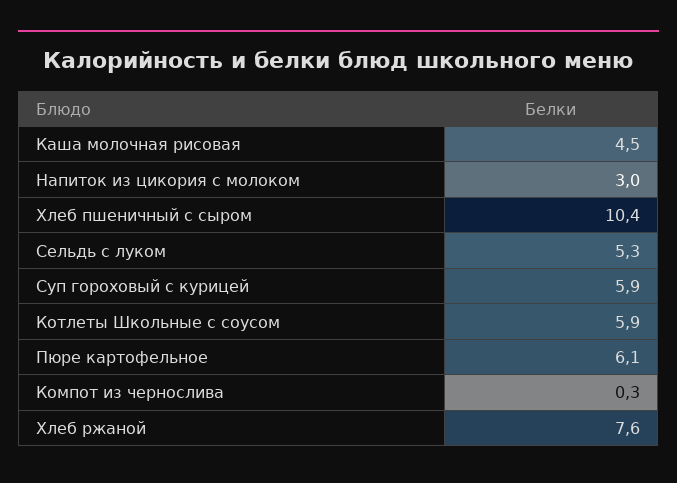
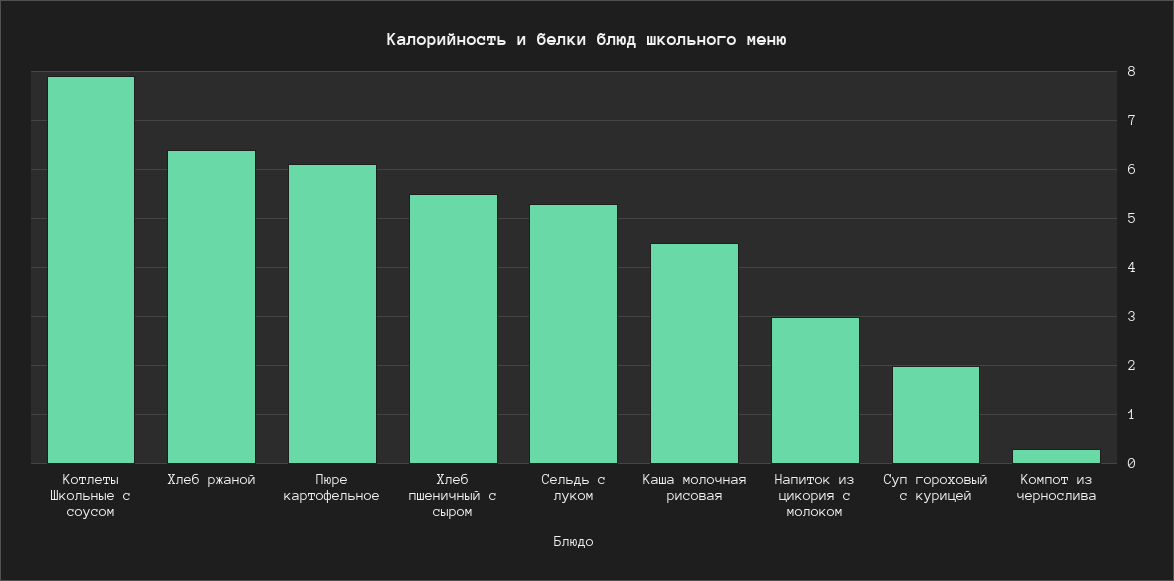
Хлеб пшеничный с сыром: 10.4 -> 5.5
Суп гороховый с курицей: 5.9 -> 2
Котлеты Школьные с соусом: 5.9 -> 8
Хлеб ржаной: 7.6 -> 6.5

